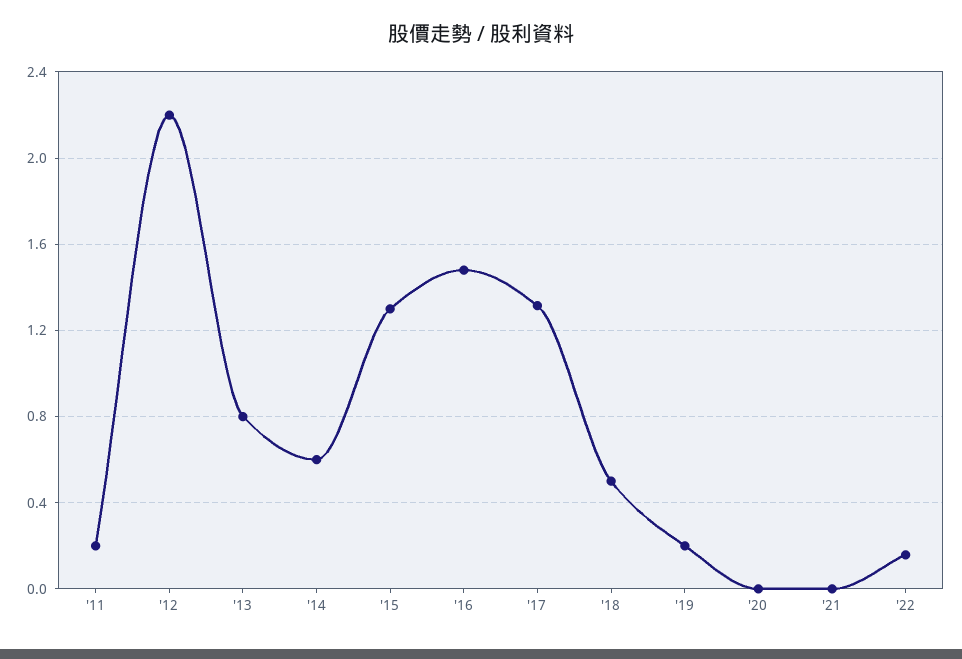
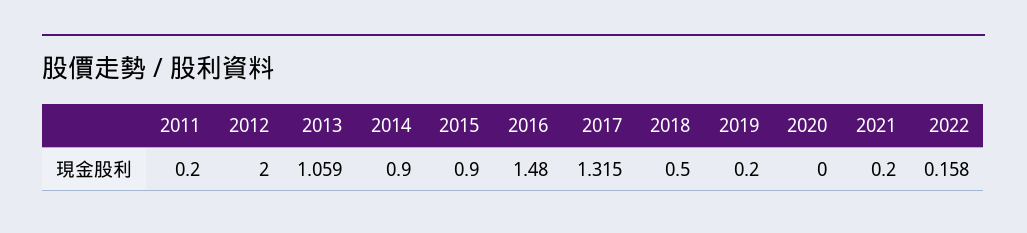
'12: 2.2 -> 2
'13: 0.8 -> 1.059
'14: 0.6 -> 0.9
'15: 1.3 -> 0.9
'21: 0 -> 0.2

